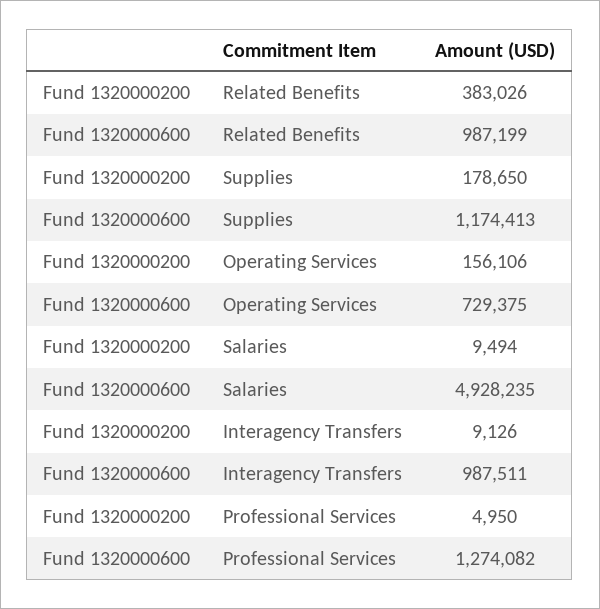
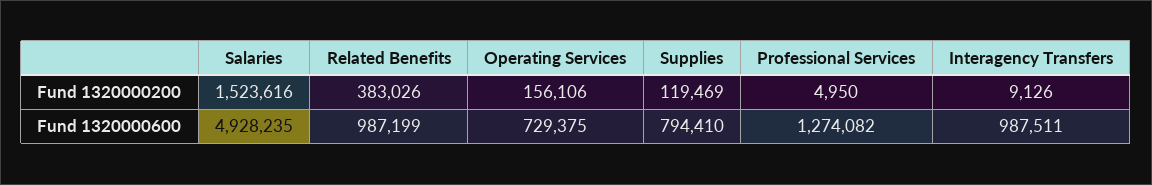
Fund 1320000200, Supplies: 178650 -> 119469
Fund 1320000600, Supplies: 1174413 -> 794410
Fund 1320000200, Salaries: 9494 -> 1523616

